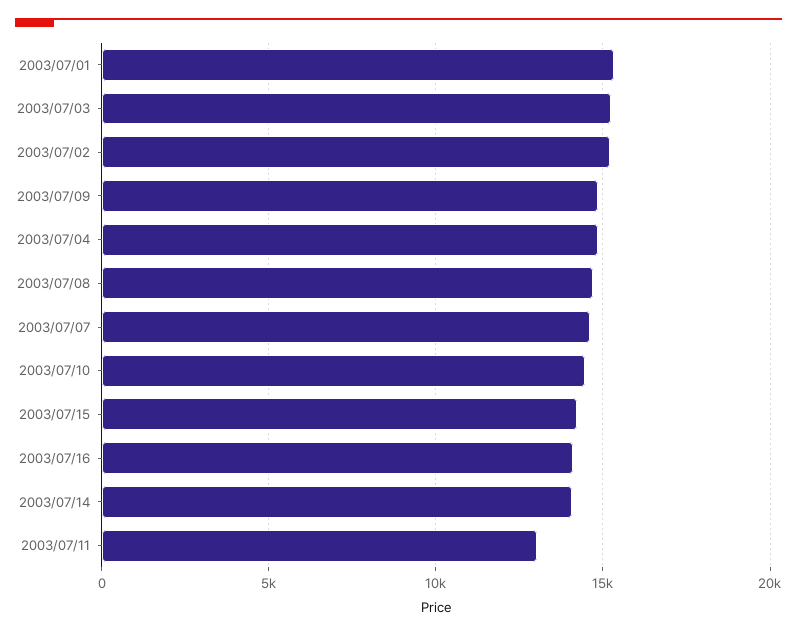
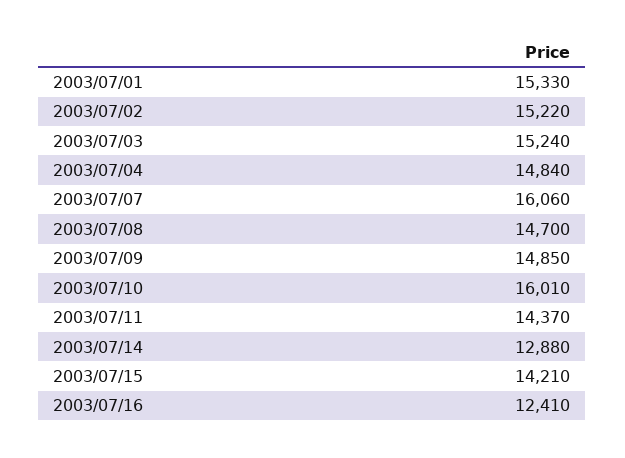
2003/07/07: 14500 -> 16060
2003/07/10: 14500 -> 16010
2003/07/16: 14000 -> 12410
2003/07/14: 14000 -> 12880
2003/07/11: 13000 -> 14370

